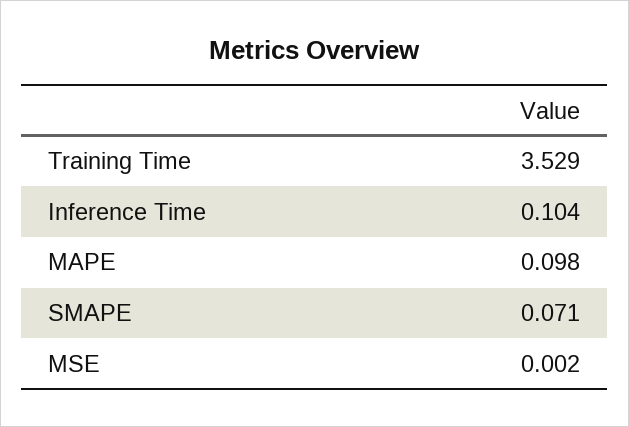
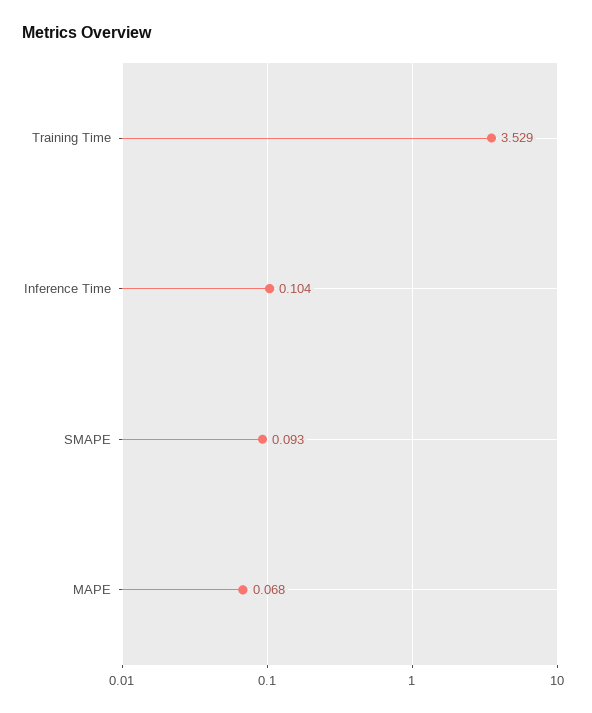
MAPE: 0.098 -> 0.068
SMAPE: 0.071 -> 0.093
MSE: 0.002 -> none

